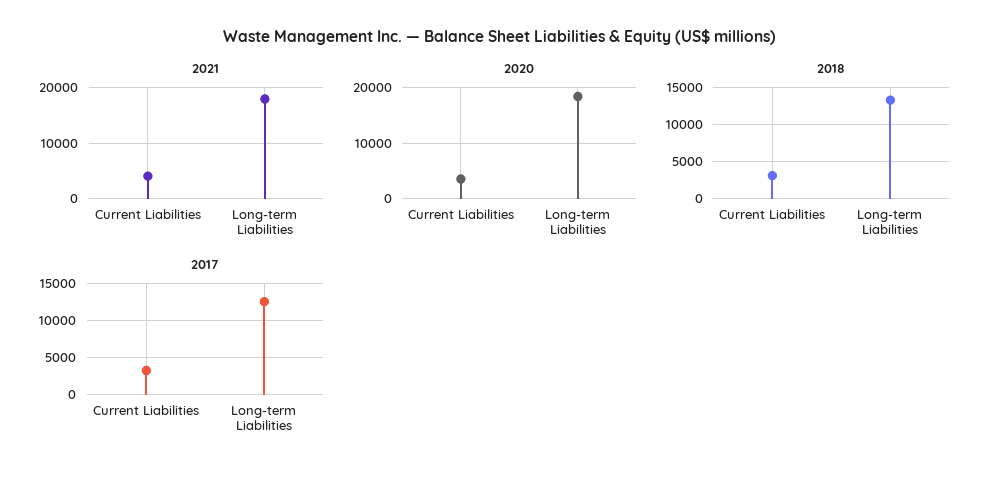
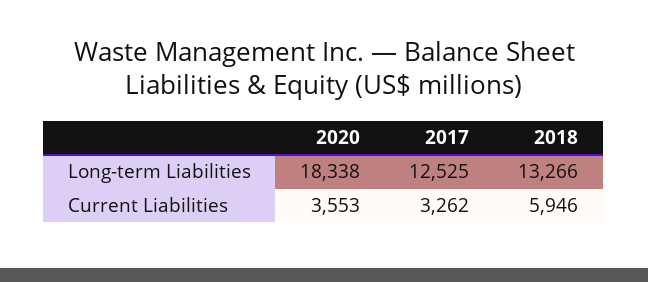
2021, Current Liabilities: 4000 -> none
2021, Long-term Liabilities: 18000 -> none
2018, Current Liabilities: 3000 -> 5946

